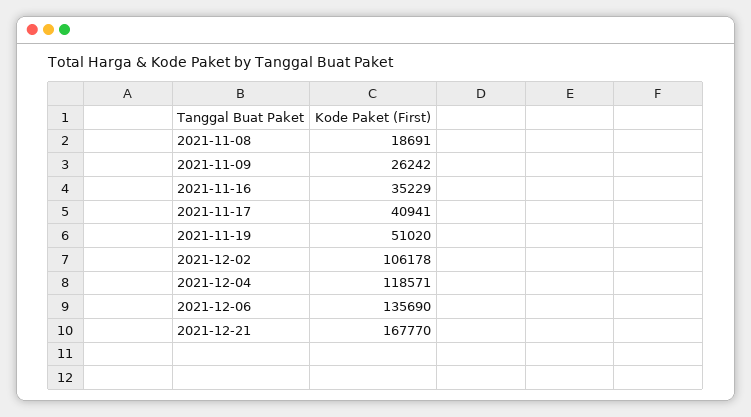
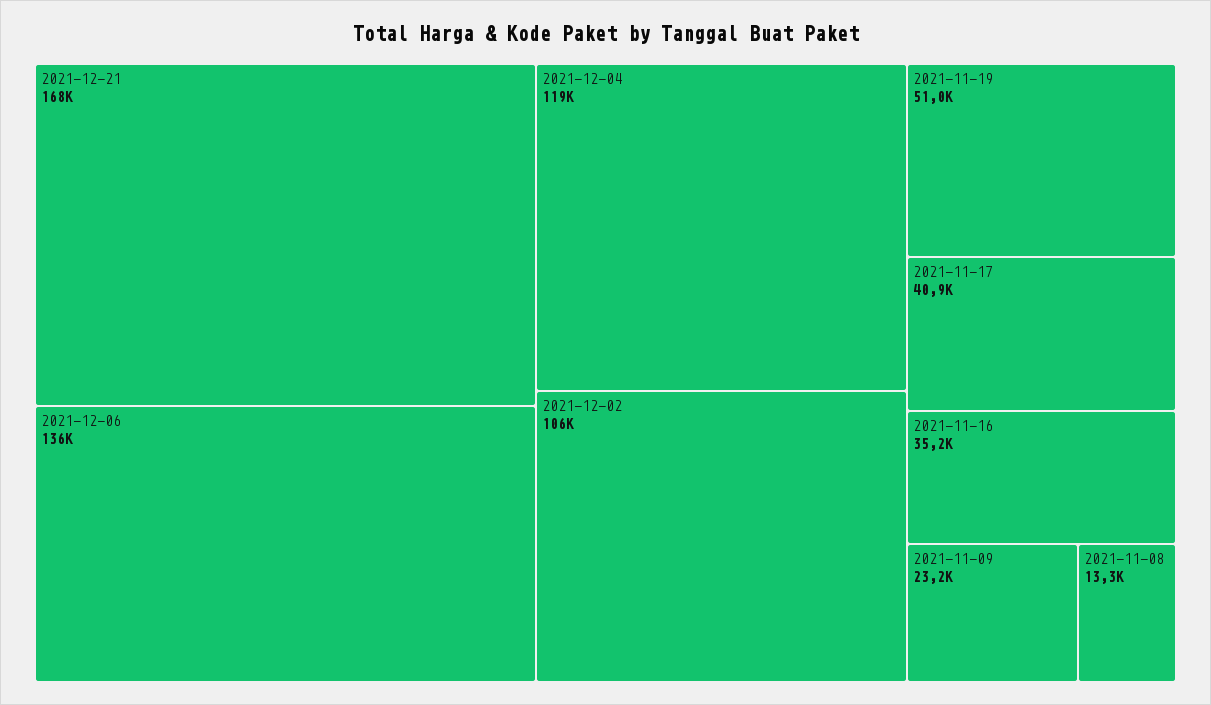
2021-11-08: 18691 -> 13300
2021-11-09: 26242 -> 23200

